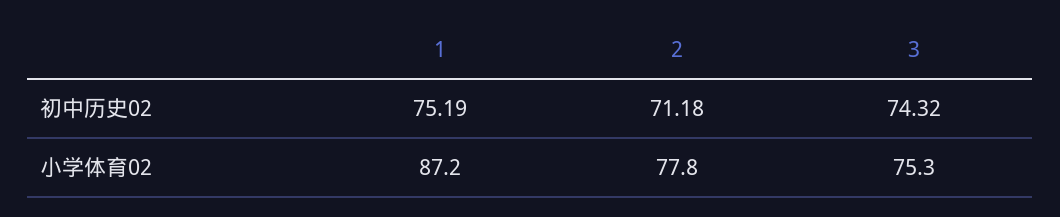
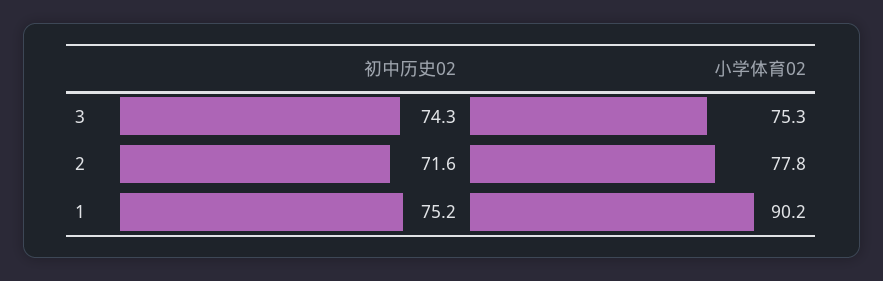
2, 初中历史02: 71.18 -> 71.6
1, 小学体育02: 87.2 -> 90.2

